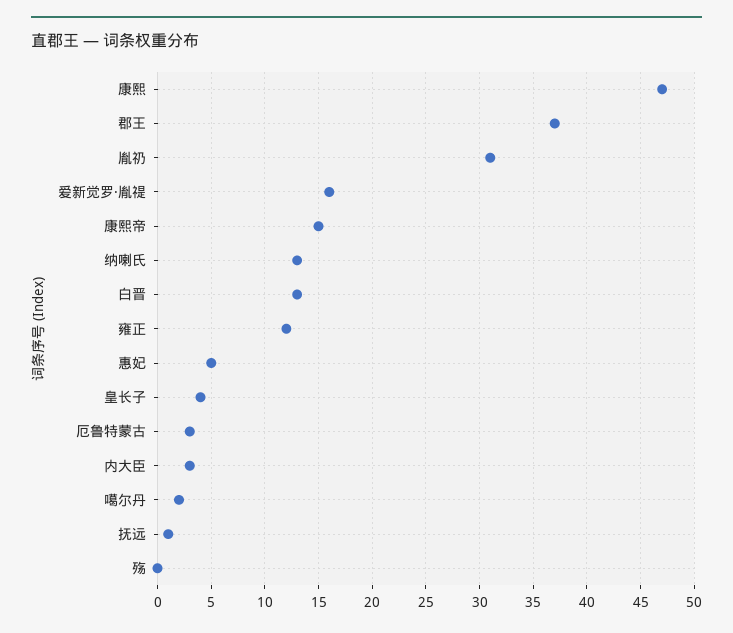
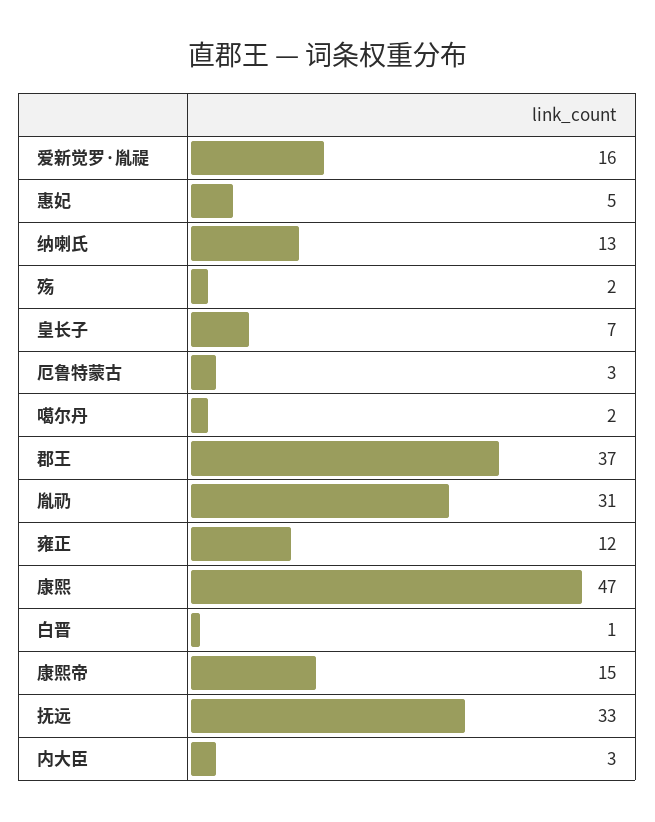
白晋: 13 -> 1
皇长子: 4 -> 7
抚远: 1 -> 33
殇: 0 -> 2

